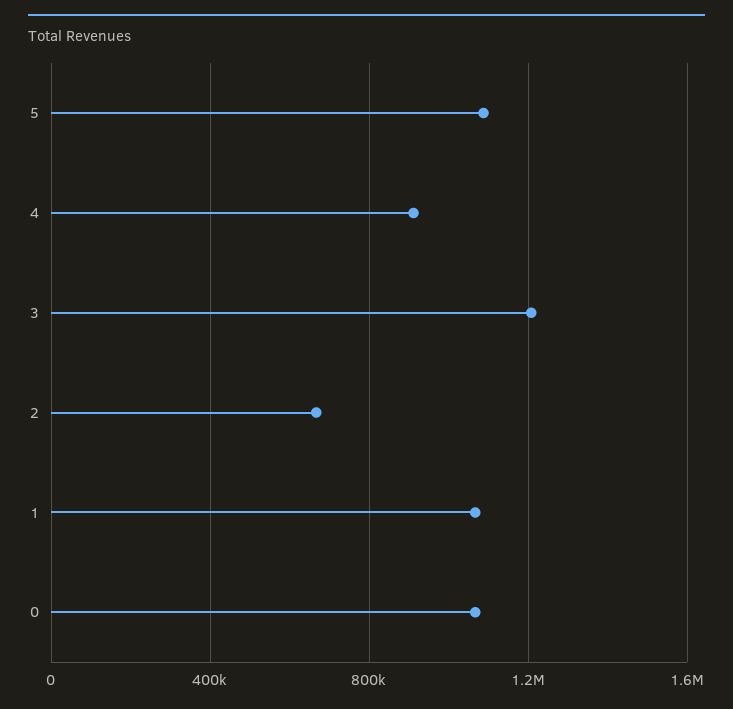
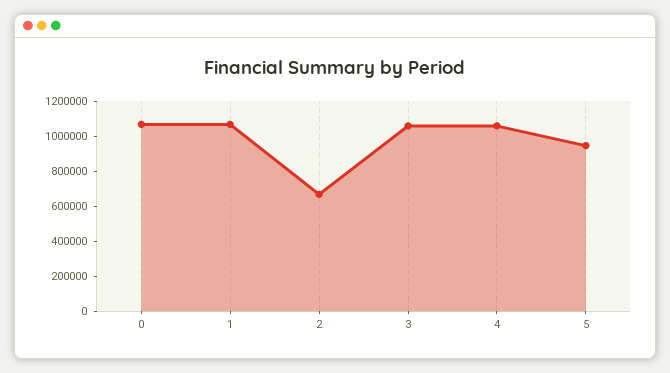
5: 1100000 -> 950000
4: 900000 -> 1050000
3: 1200000 -> 1050000

